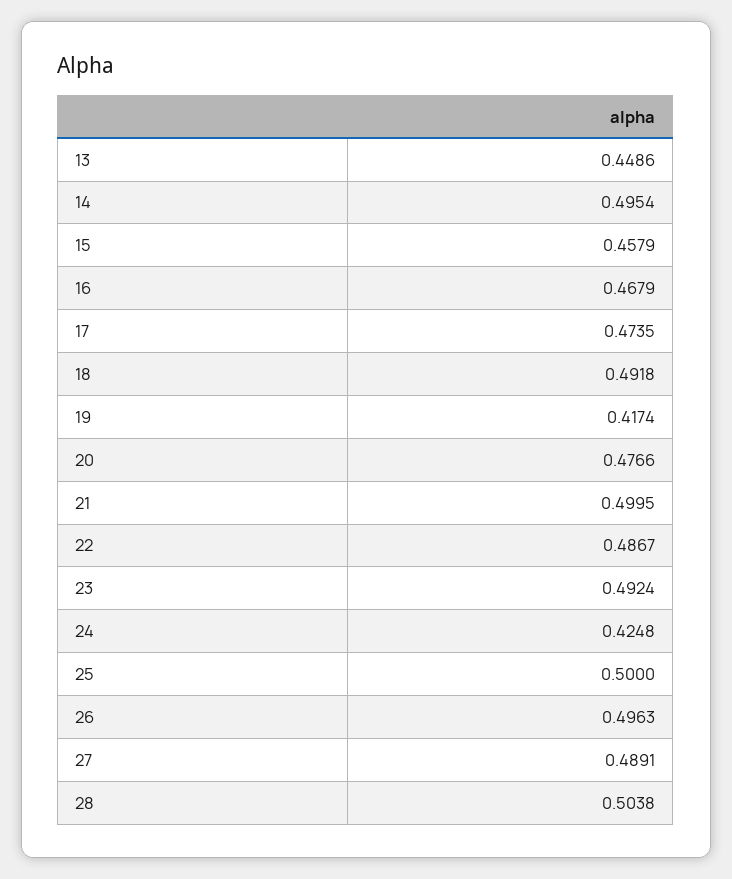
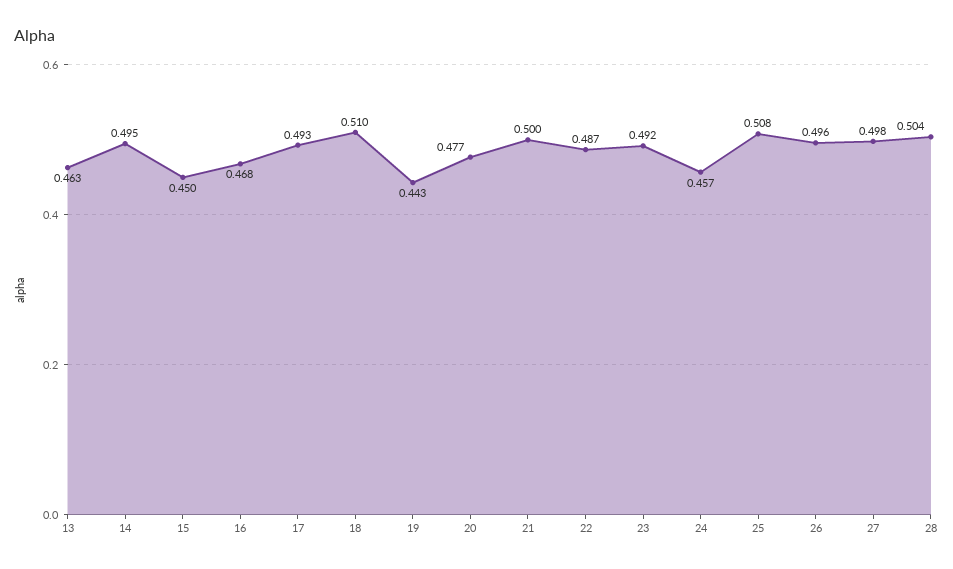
13: 0.4486 -> 0.463
15: 0.4579 -> 0.45
17: 0.4735 -> 0.493
18: 0.4918 -> 0.51
19: 0.4174 -> 0.443
24: 0.4248 -> 0.457
25: 0.5 -> 0.508
27: 0.4891 -> 0.498

